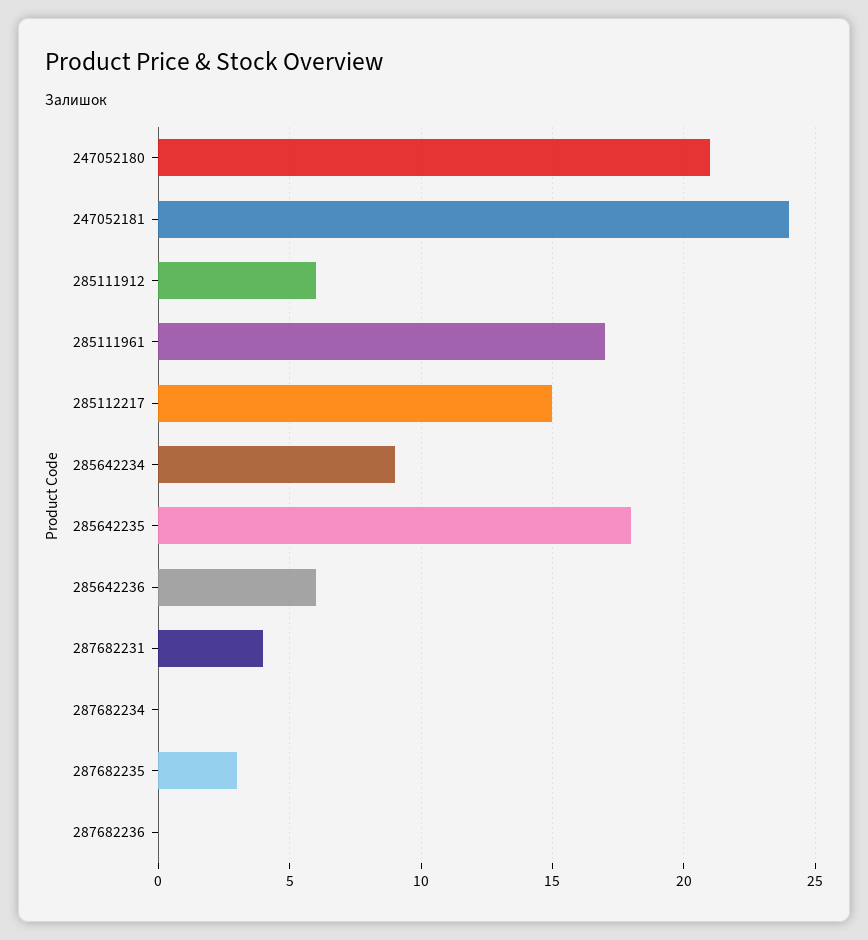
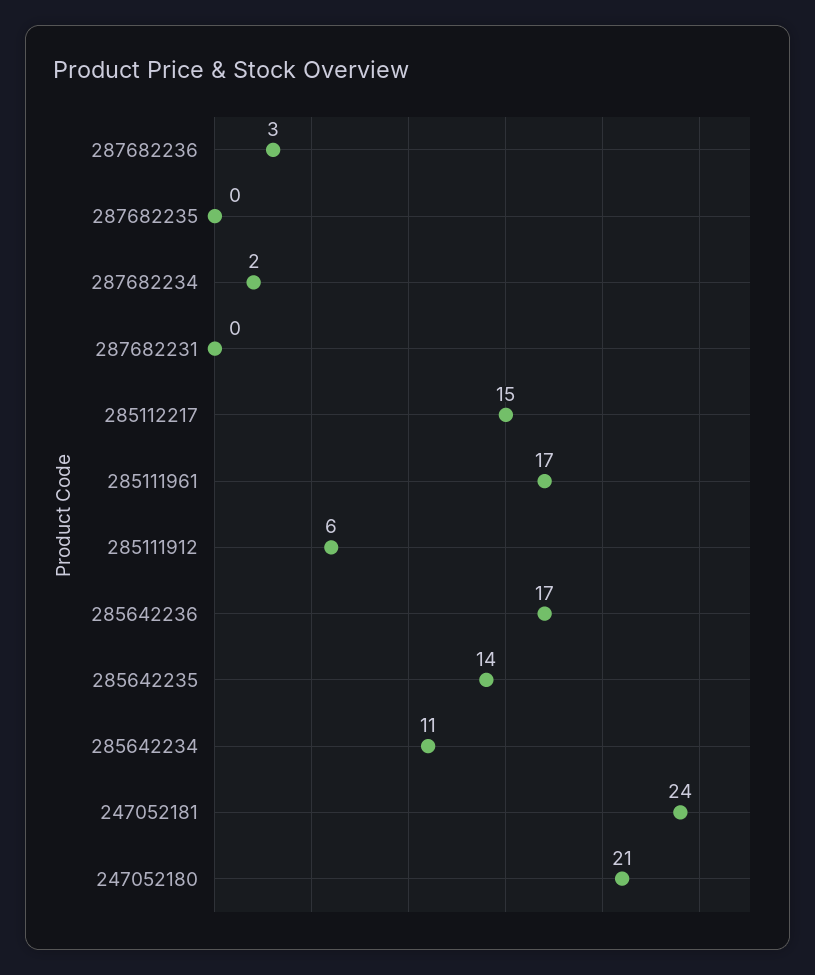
285642234: 9 -> 11
285642235: 18 -> 14
285642236: 6 -> 17
287682231: 4 -> 0
287682234: 0 -> 2
287682235: 3 -> 0
287682236: 0 -> 3

